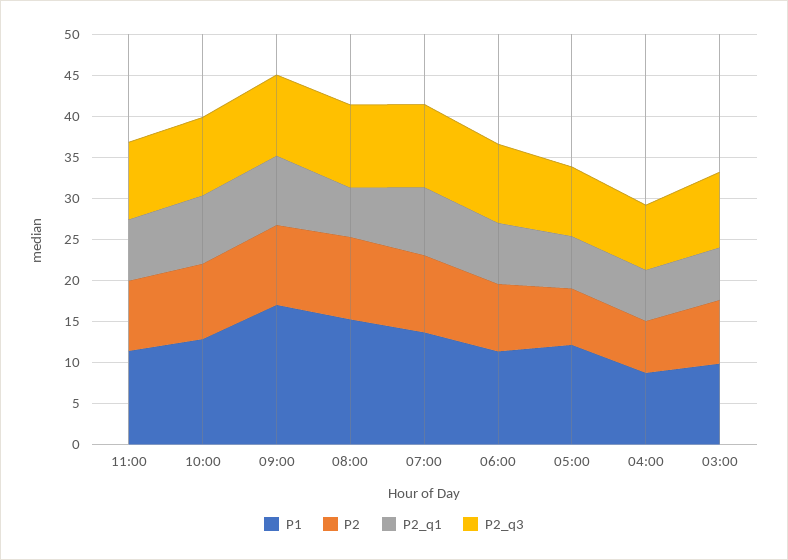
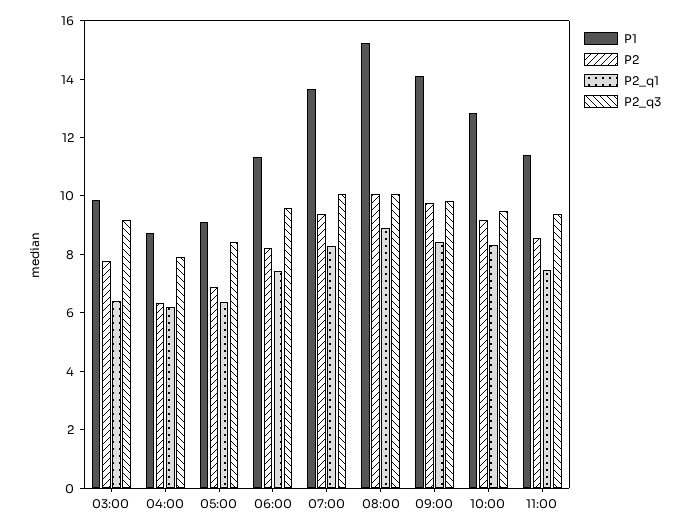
P1, 09:00: 17 -> 14
P2_q1, 08:00: 6 -> 9
P1, 05:00: 12 -> 9

